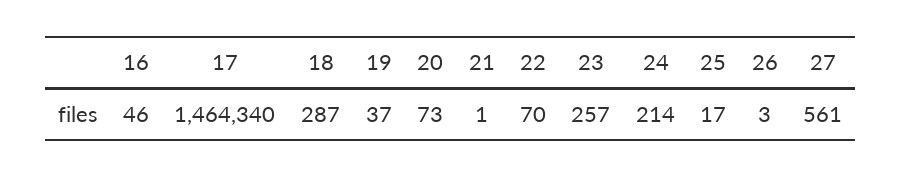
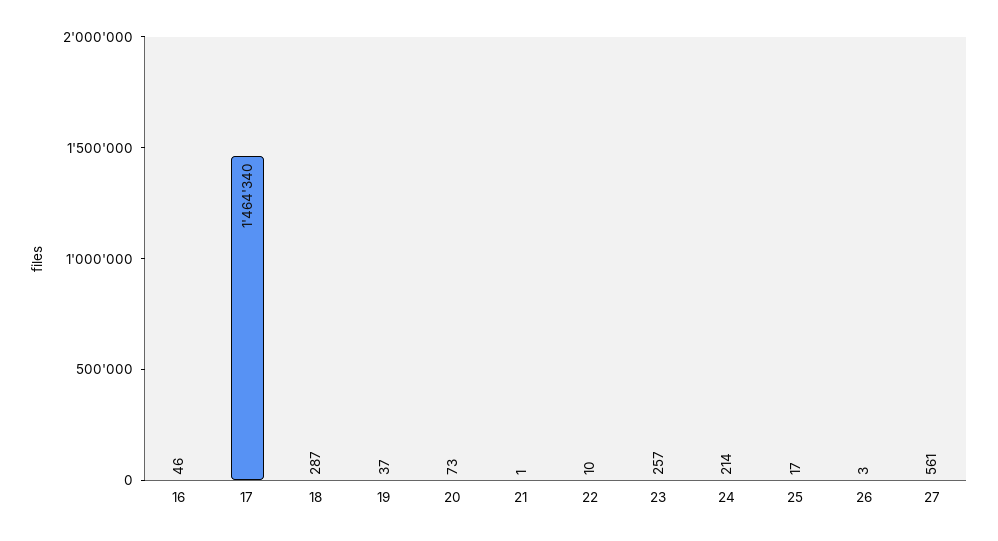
22: 70 -> 10

